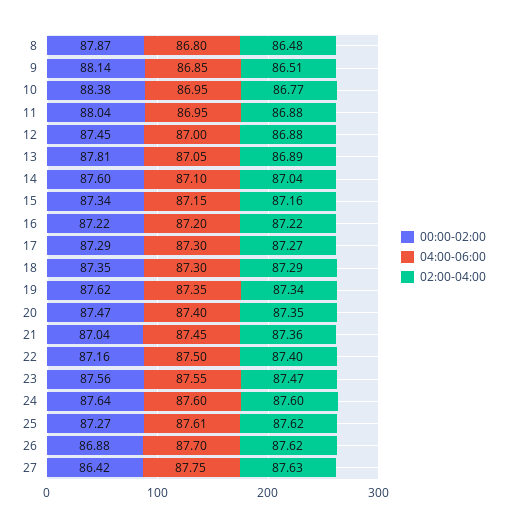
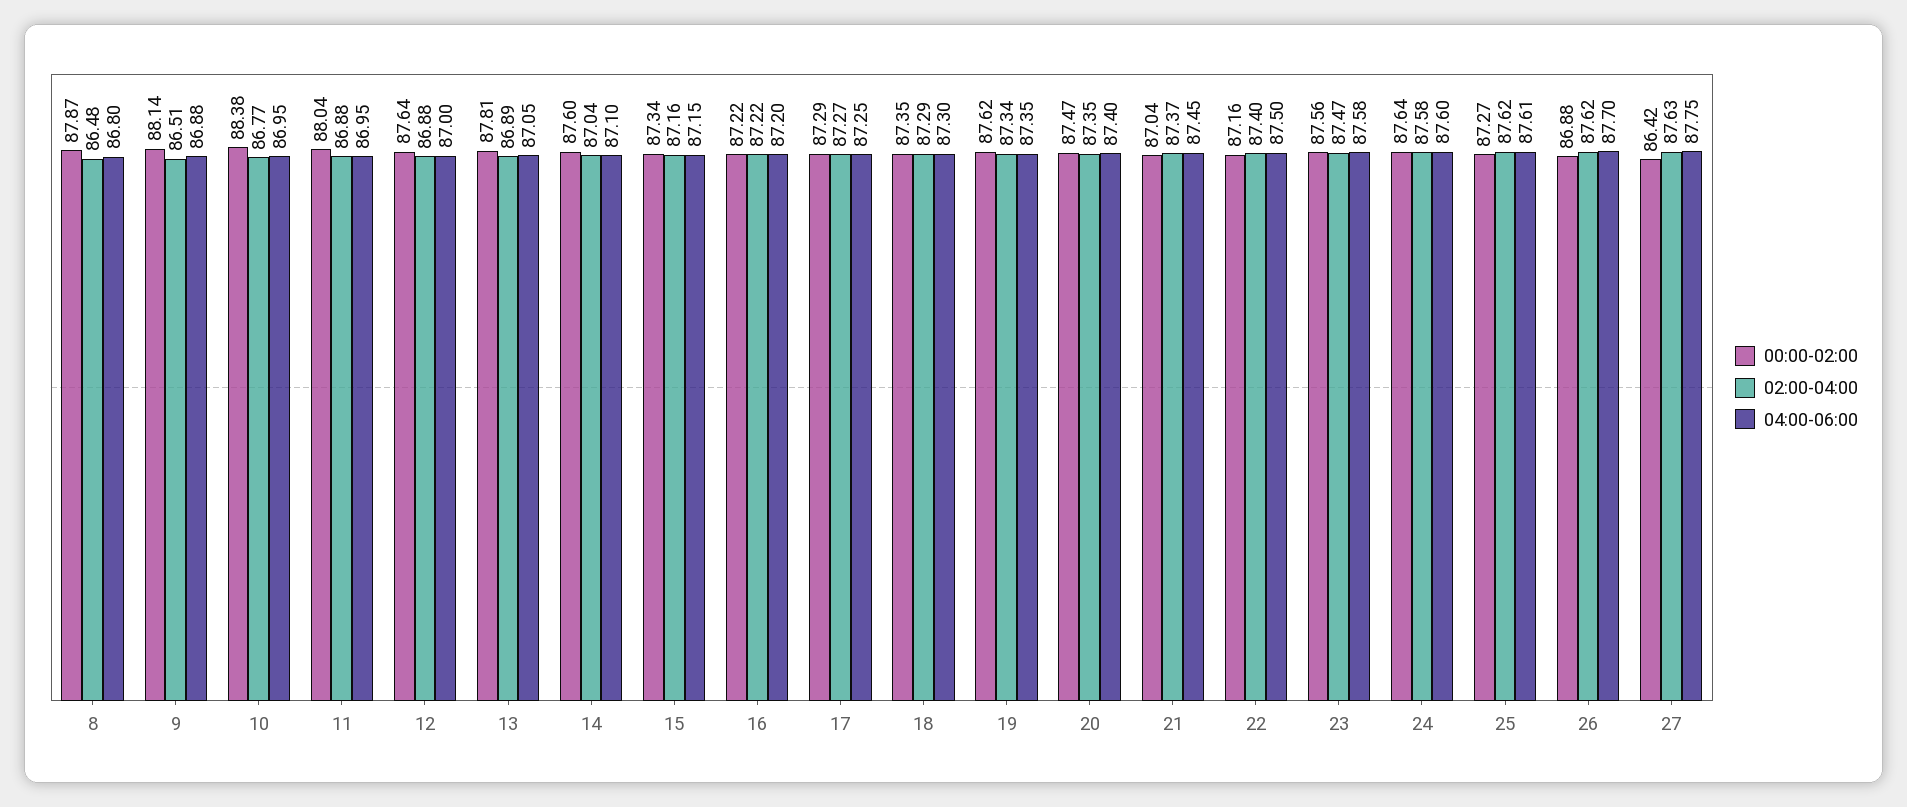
04:00-06:00, 9: 86.85 -> 86.88
00:00-02:00, 12: 87.45 -> 87.64
04:00-06:00, 17: 87.3 -> 87.25
02:00-04:00, 21: 87.36 -> 87.37
04:00-06:00, 23: 87.55 -> 87.58
02:00-04:00, 24: 87.6 -> 87.58

